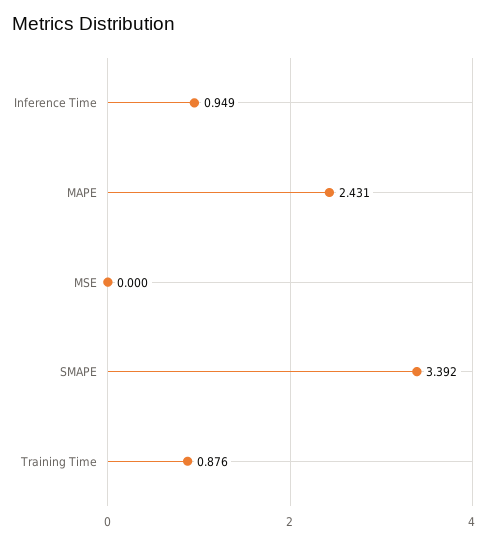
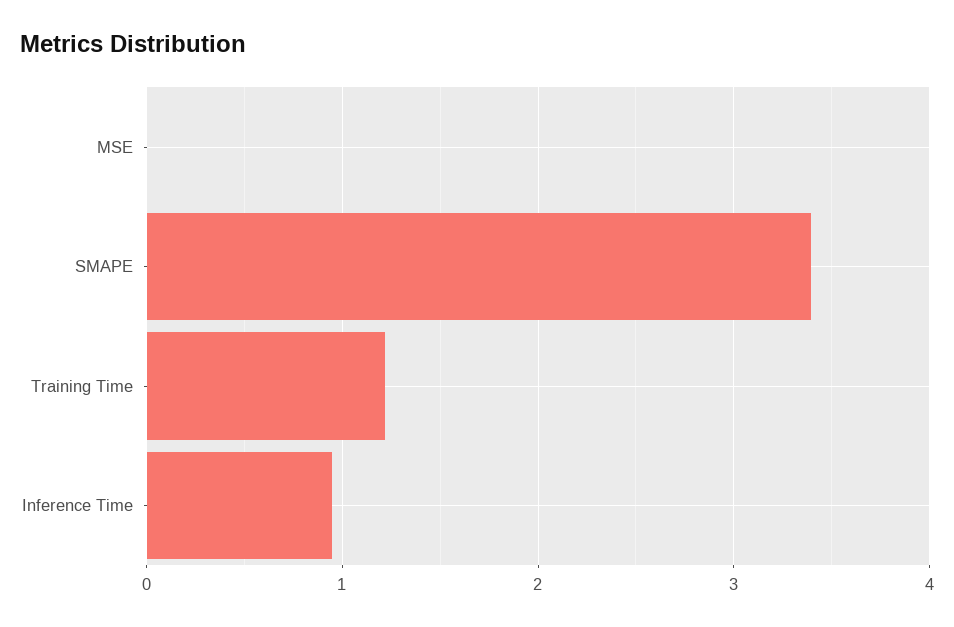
MAPE: 2.431 -> none
Training Time: 0.876 -> 1.2

